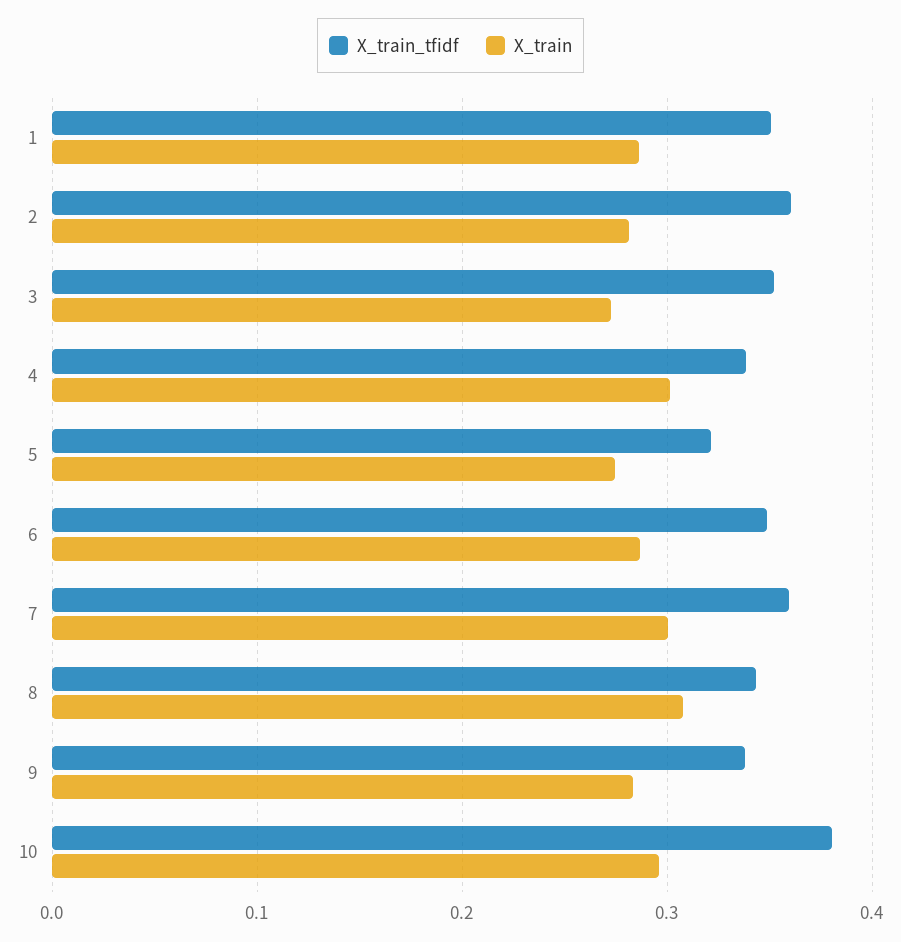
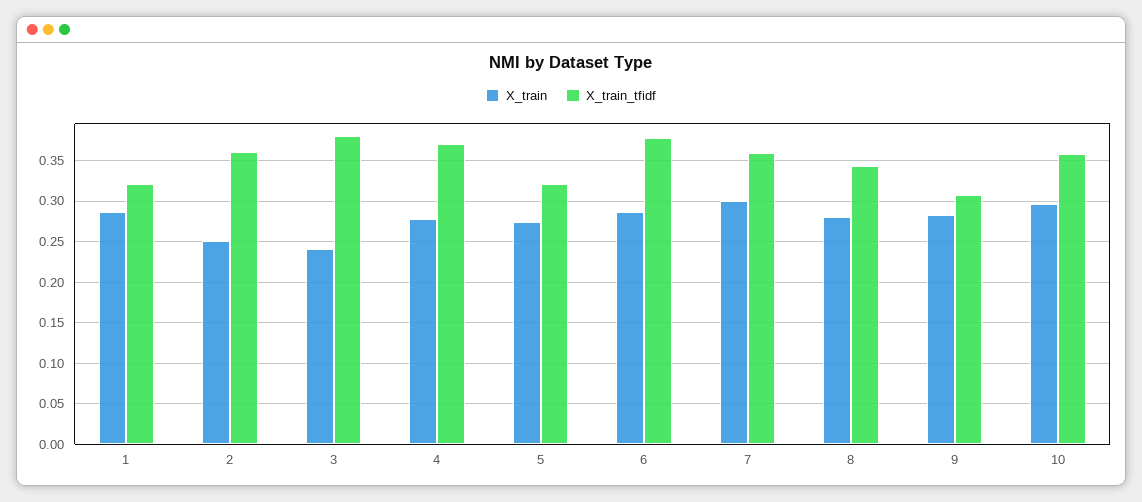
X_train_tfidf, 1: 0.35 -> 0.32
X_train, 2: 0.28 -> 0.25
X_train_tfidf, 3: 0.35 -> 0.38
X_train, 3: 0.27 -> 0.24
X_train_tfidf, 4: 0.34 -> 0.37
X_train, 4: 0.3 -> 0.28
X_train_tfidf, 6: 0.35 -> 0.38
X_train, 8: 0.31 -> 0.28
X_train_tfidf, 9: 0.34 -> 0.31
X_train_tfidf, 10: 0.38 -> 0.36

